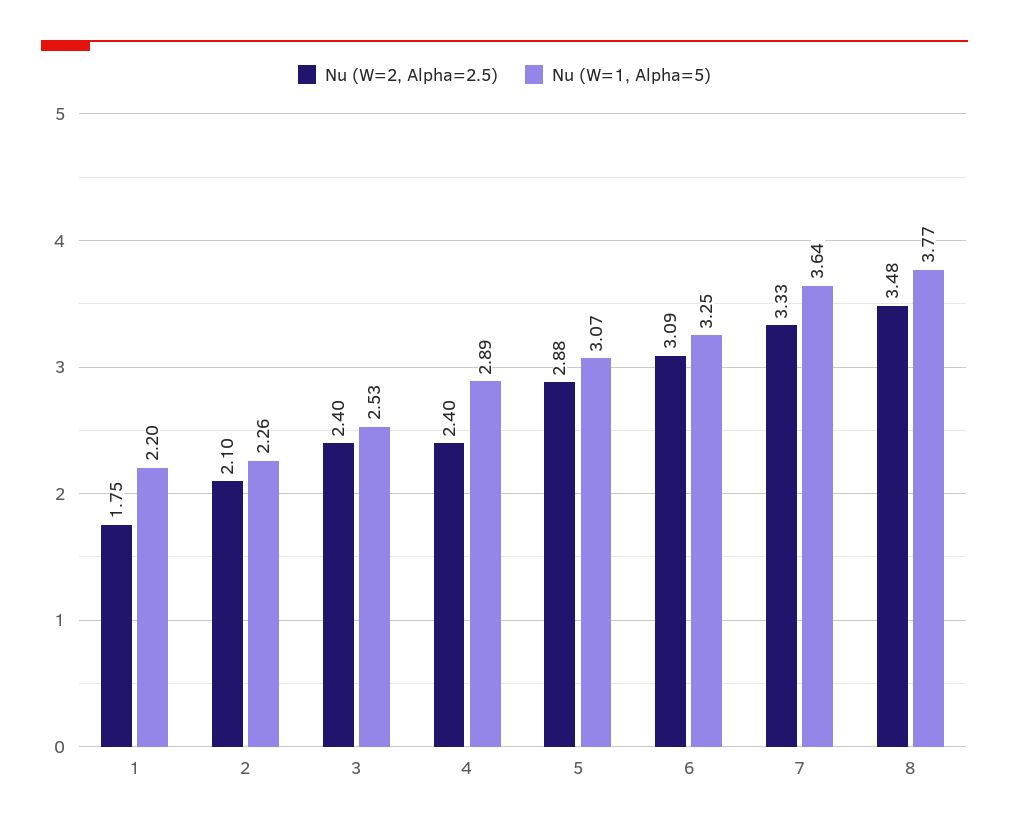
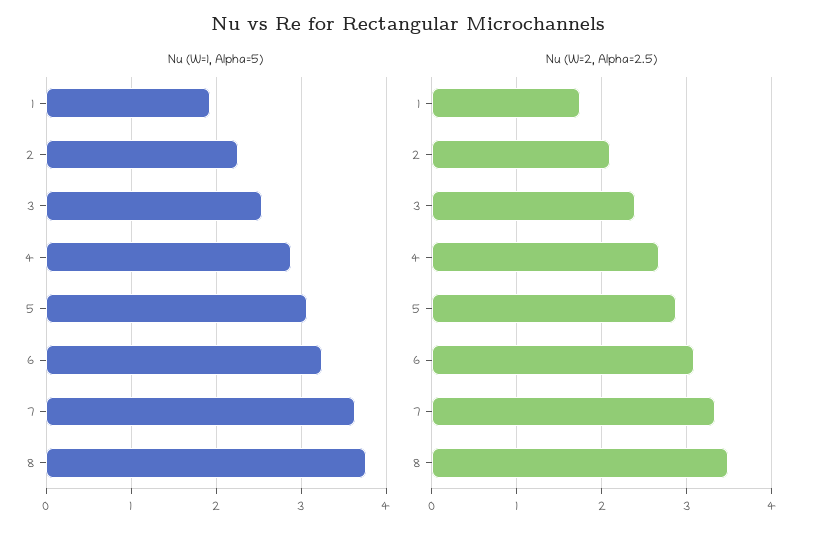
Nu (W=1, Alpha=5), 1: 2.2 -> 1.9
Nu (W=2, Alpha=2.5), 4: 2.4 -> 2.7

